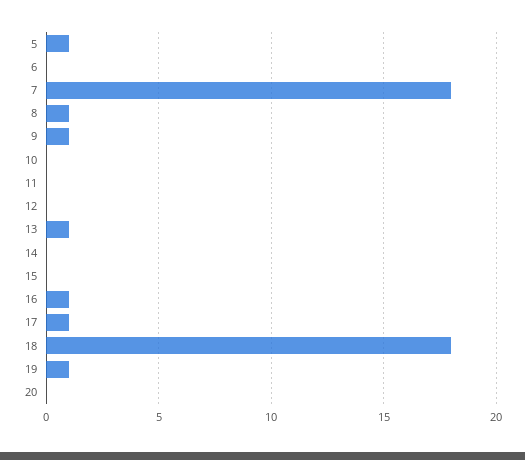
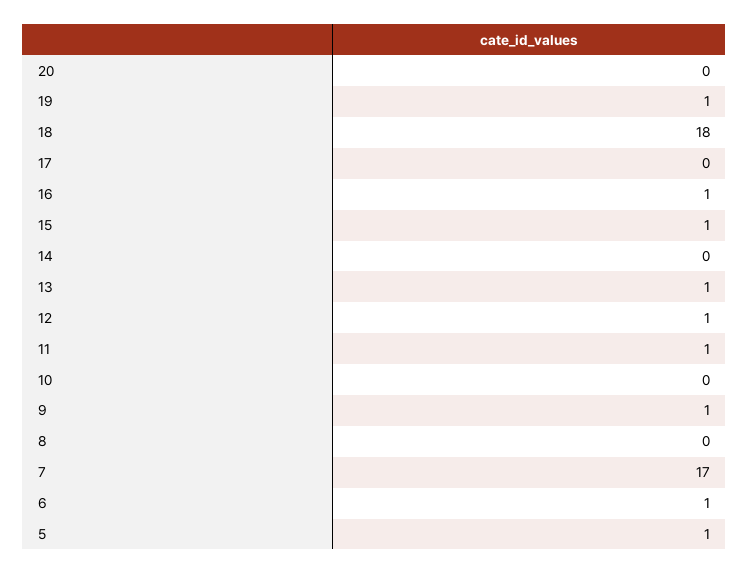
6: 0 -> 1
7: 18 -> 17
8: 1 -> 0
11: 0 -> 1
12: 0 -> 1
15: 0 -> 1
17: 1 -> 0

